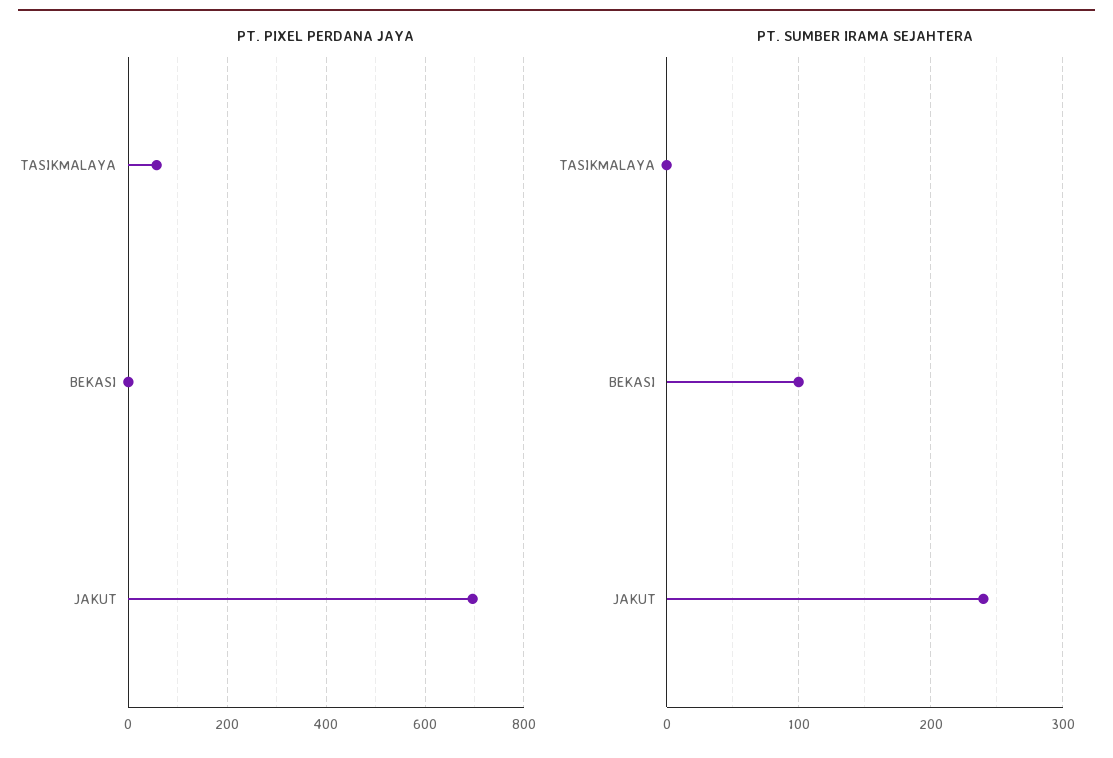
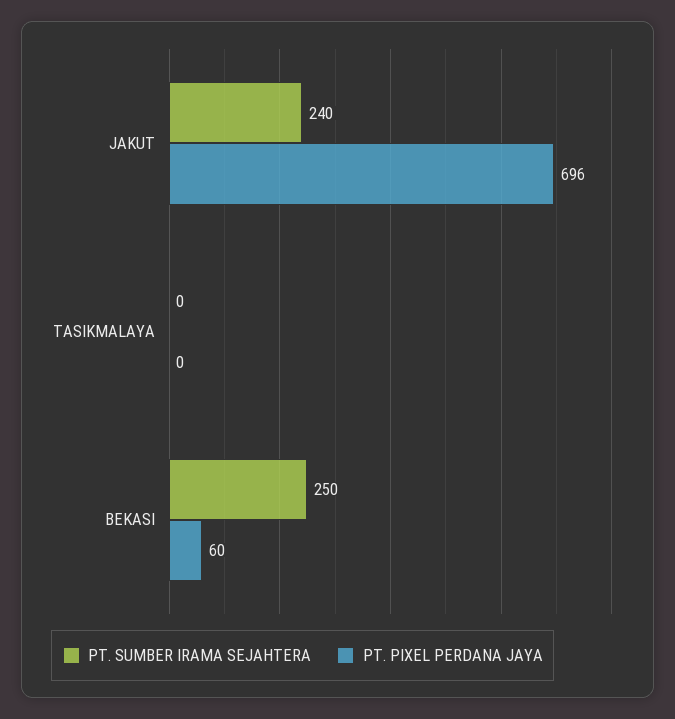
PT. PIXEL PERDANA JAYA, TASIKMALAYA: 60 -> 0
PT. PIXEL PERDANA JAYA, BEKASI: 0 -> 60
PT. SUMBER IRAMA SEJAHTERA, BEKASI: 100 -> 250

